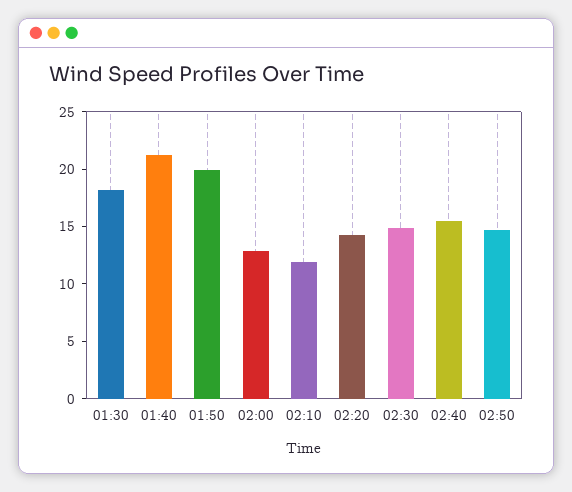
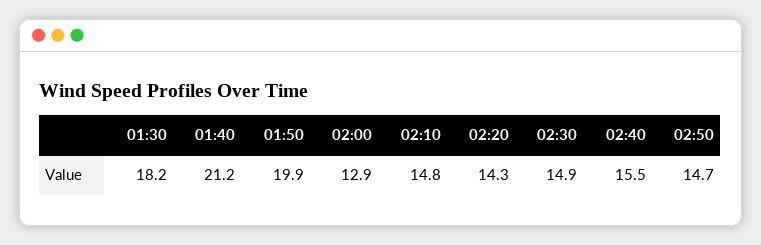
02:10: 12 -> 14.8

